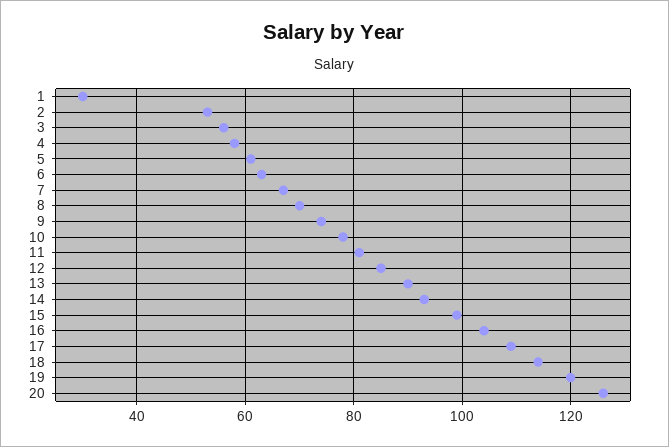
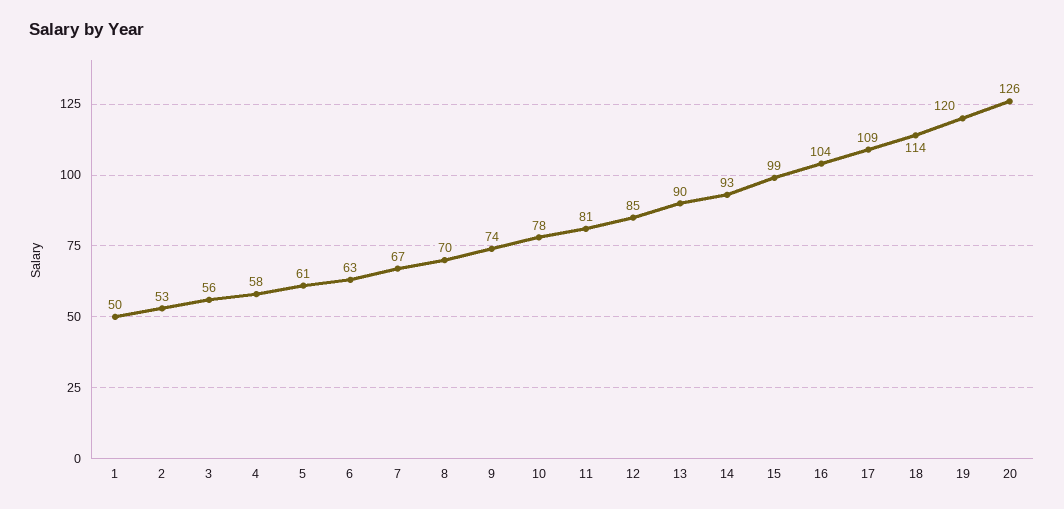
1: 30 -> 50

